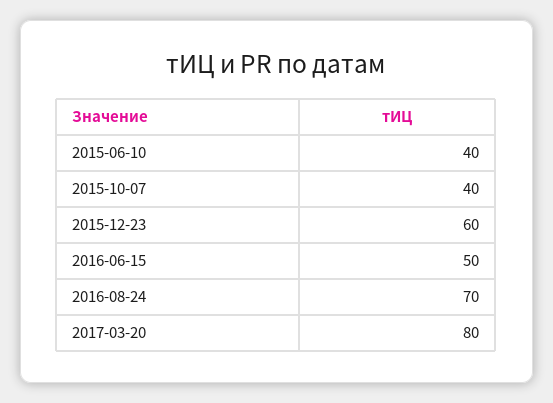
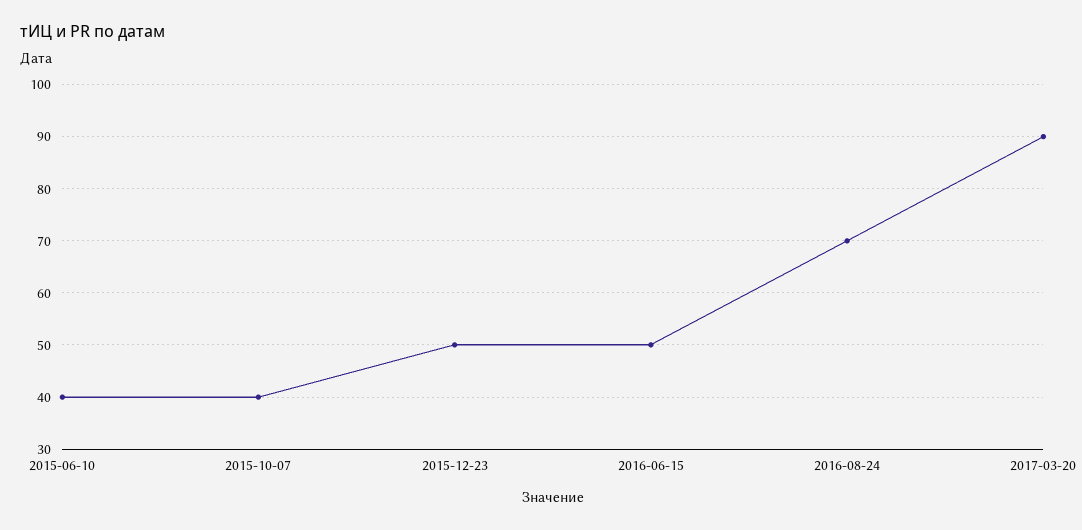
2015-12-23: 60 -> 50
2017-03-20: 80 -> 90

